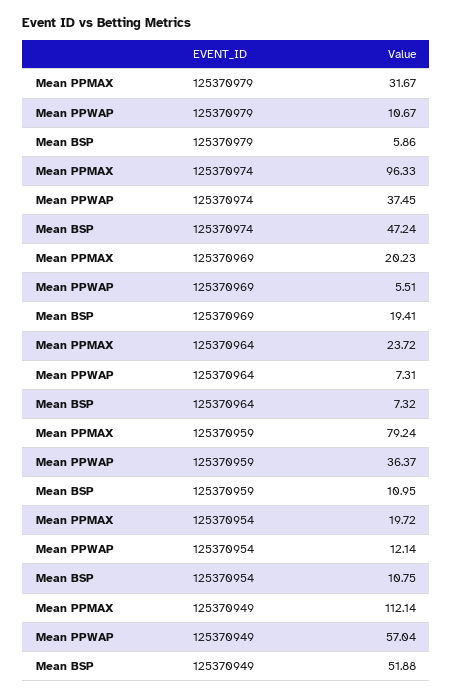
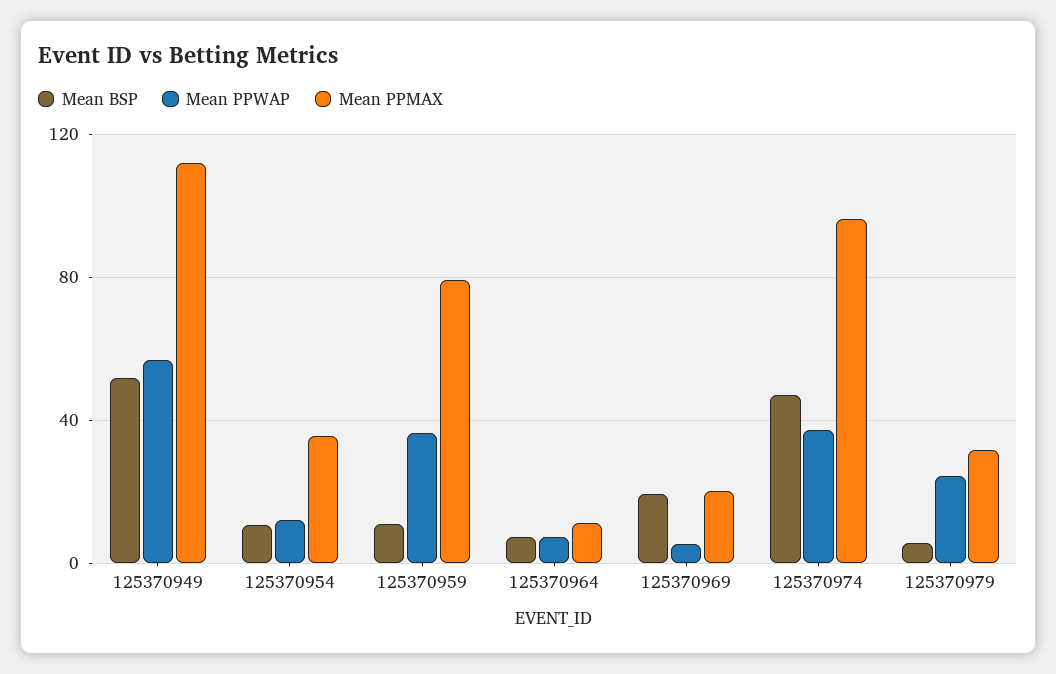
Mean PPWAP, 125370979: 10.67 -> 25
Mean PPMAX, 125370964: 23.72 -> 10
Mean PPMAX, 125370954: 19.72 -> 35

